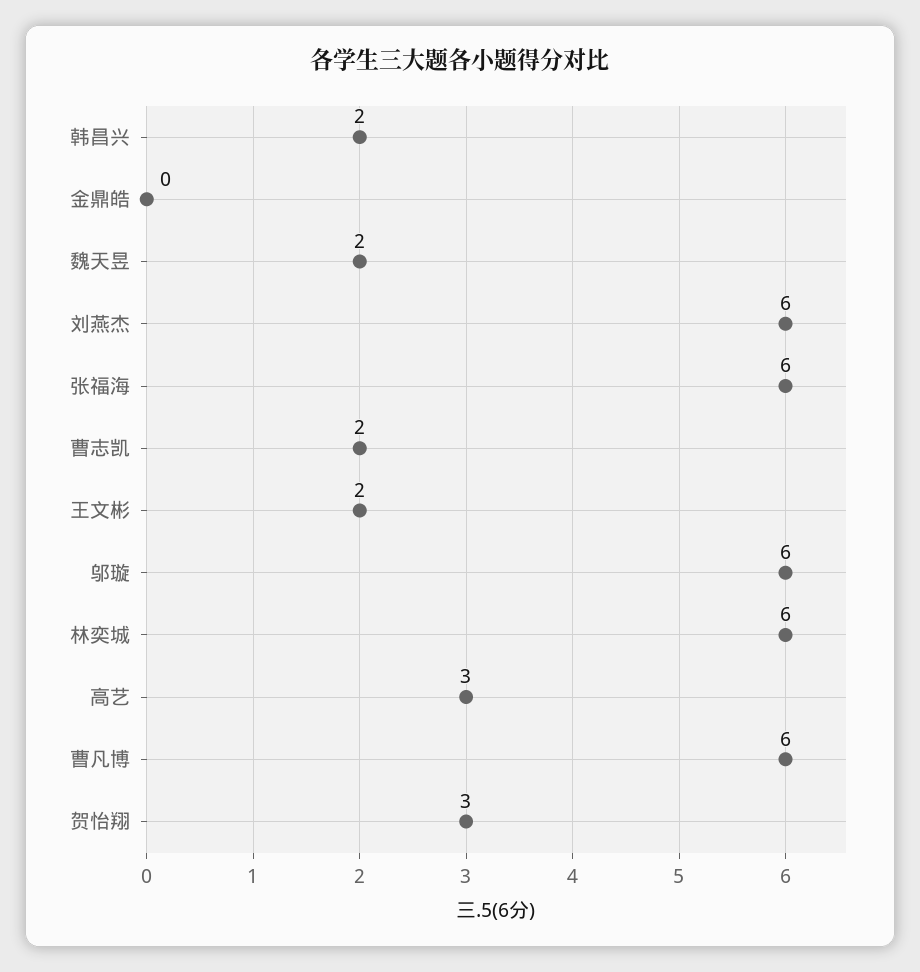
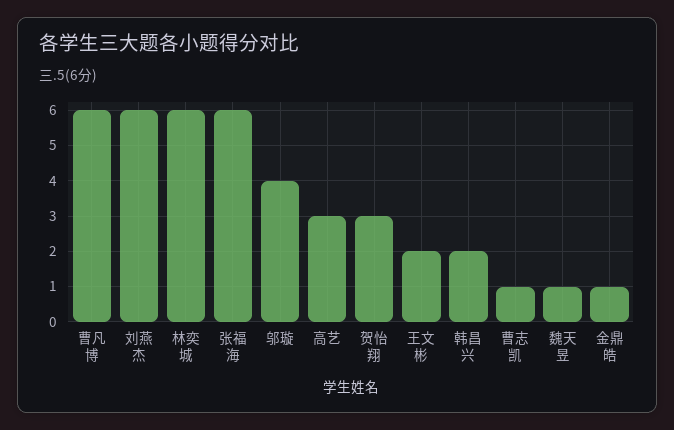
金鼎皓: 0 -> 1
魏天昱: 2 -> 1
曹志凯: 2 -> 1
邬璇: 6 -> 4

